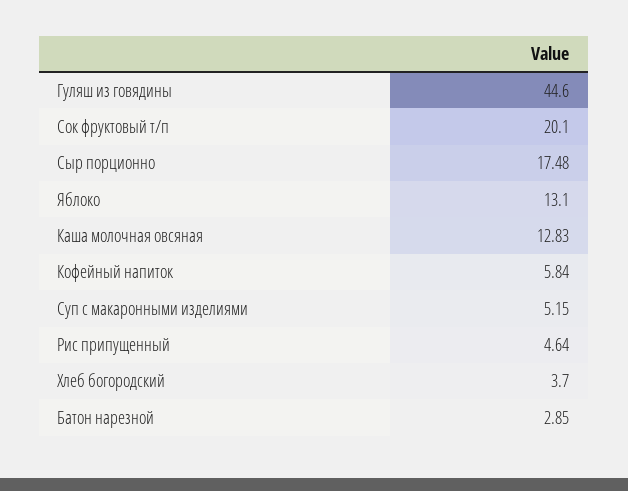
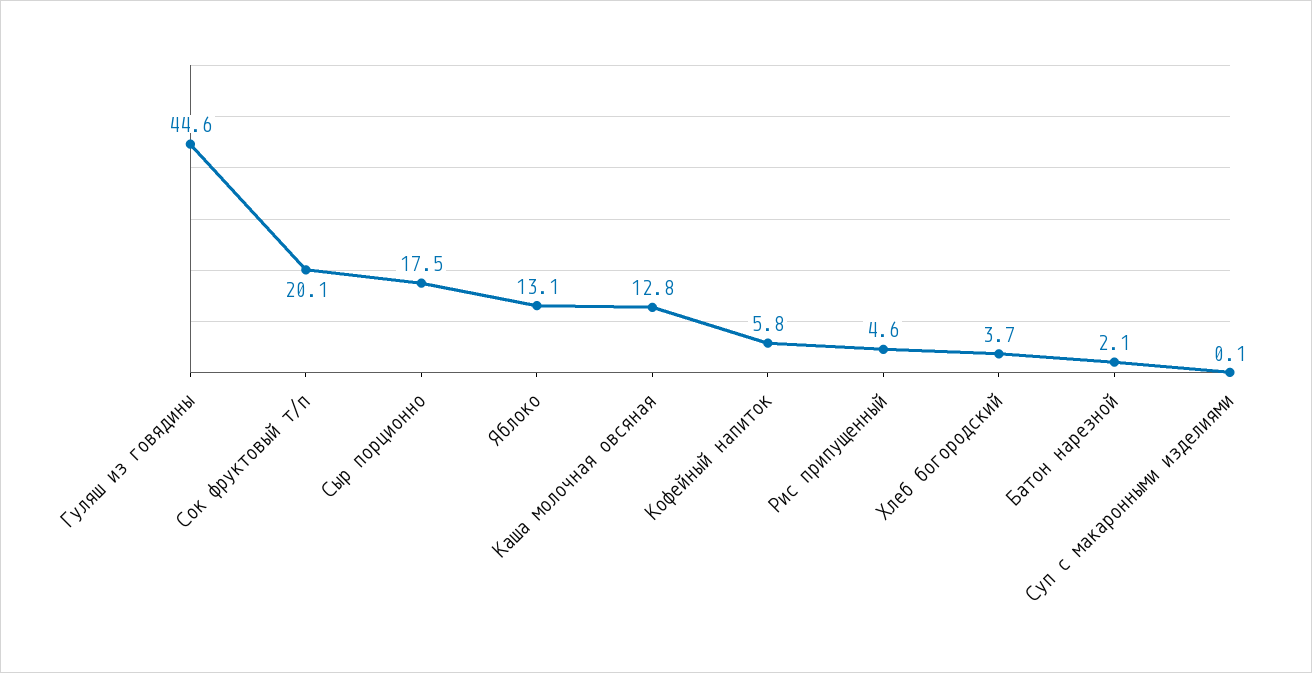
Суп с макаронными изделиями: 5.15 -> 0.1
Батон нарезной: 2.85 -> 2.1

